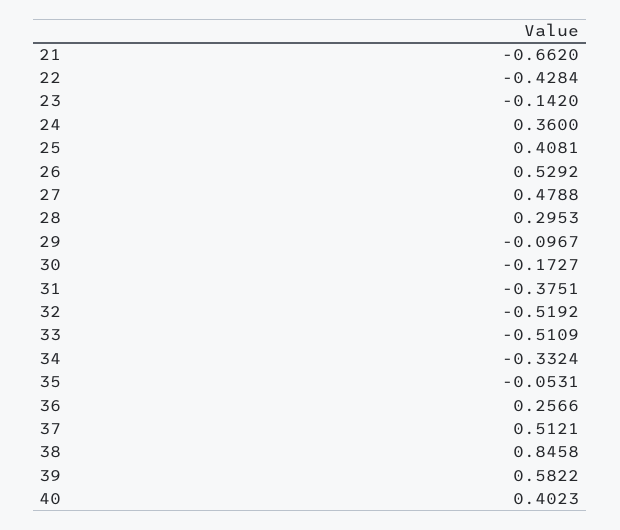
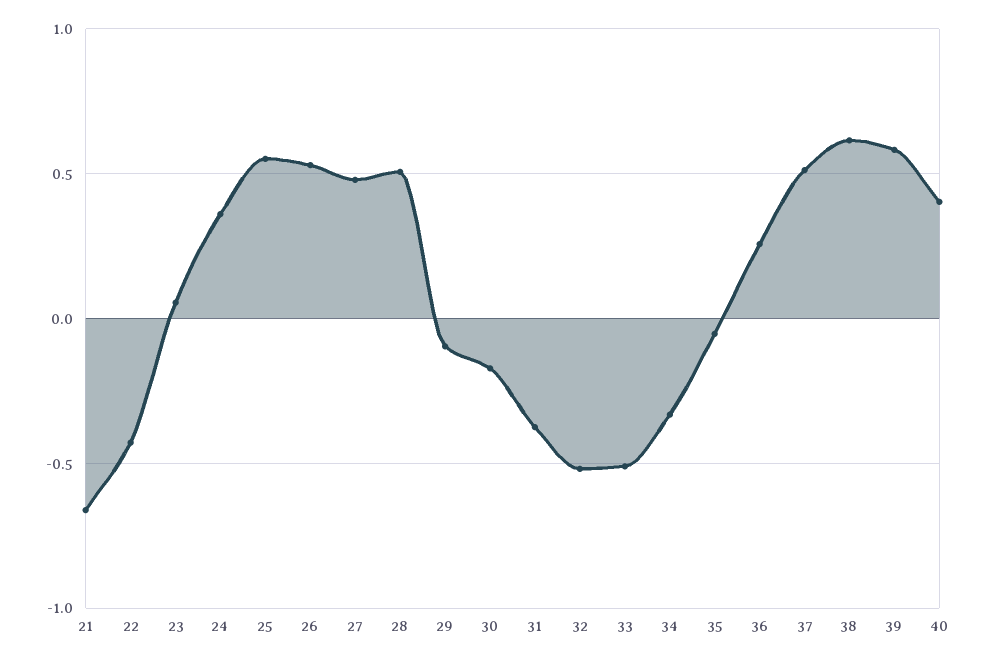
23: -0.142 -> 0.05
25: 0.4081 -> 0.55
28: 0.2953 -> 0.5
38: 0.8458 -> 0.6

